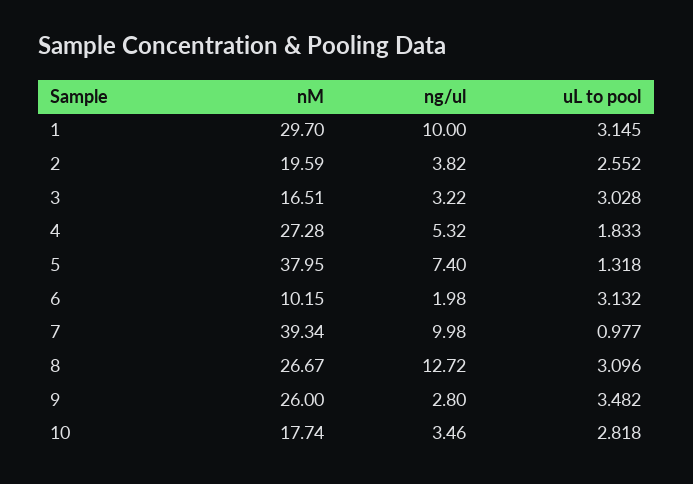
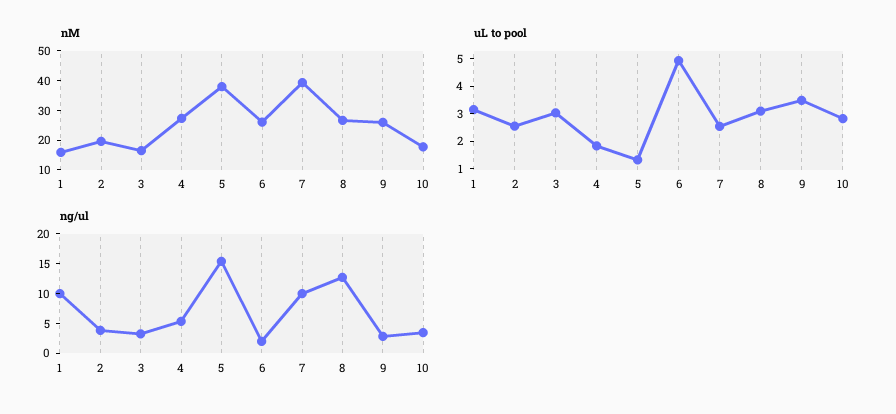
nM, 1: 29.7 -> 15
ng/ul, 5: 7.4 -> 15
nM, 6: 10.15 -> 25
uL to pool, 6: 3.132 -> 5
uL to pool, 7: 0.977 -> 2.5

